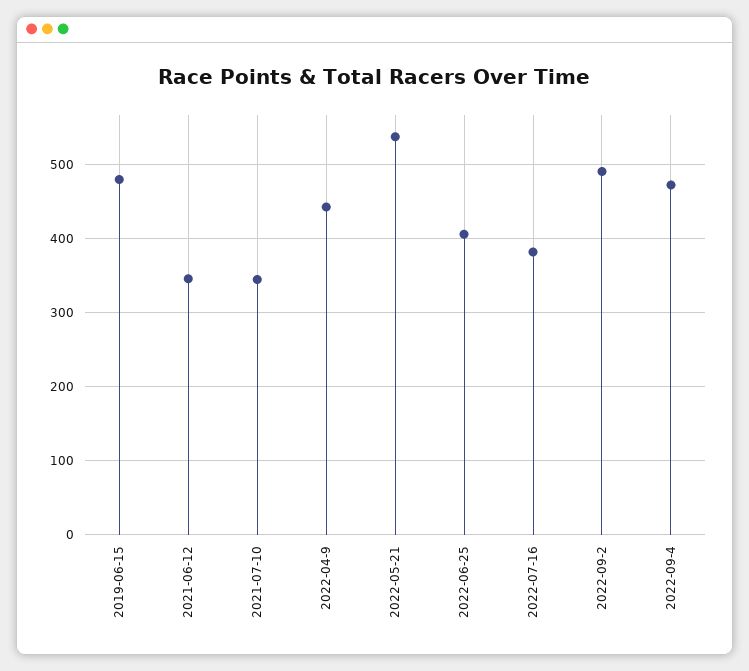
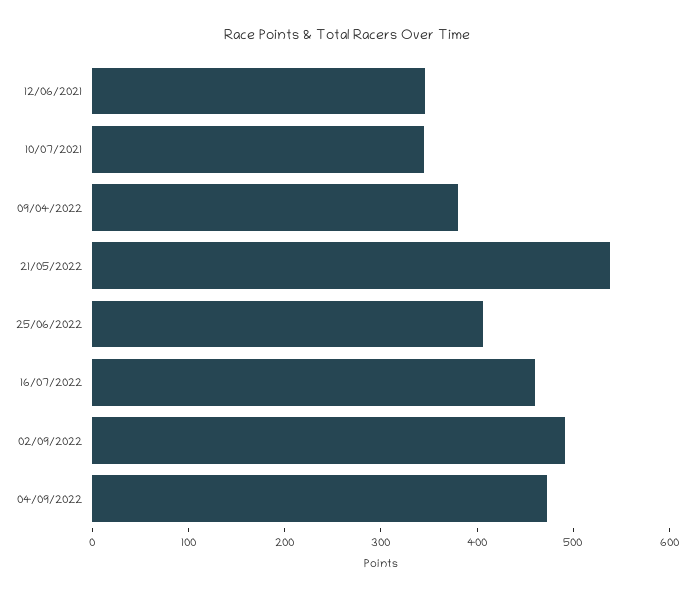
2019-06-15: 480 -> none
2022-04-9: 440 -> 380
2022-07-16: 380 -> 460

